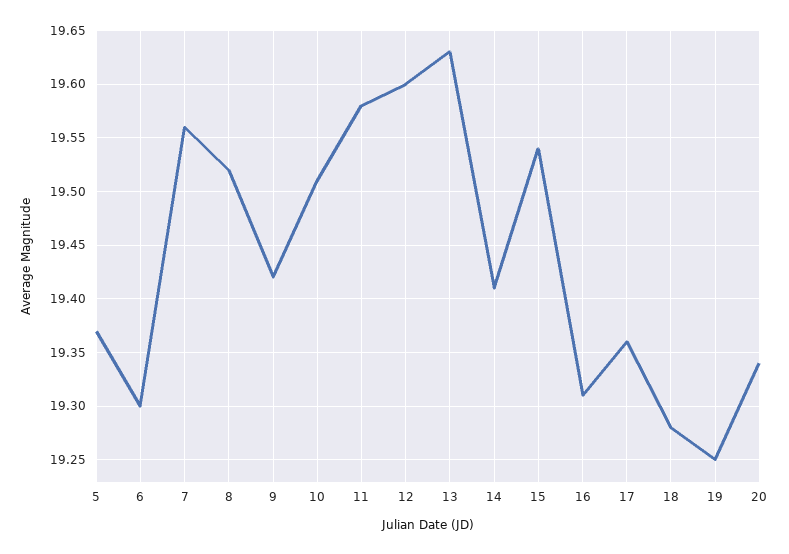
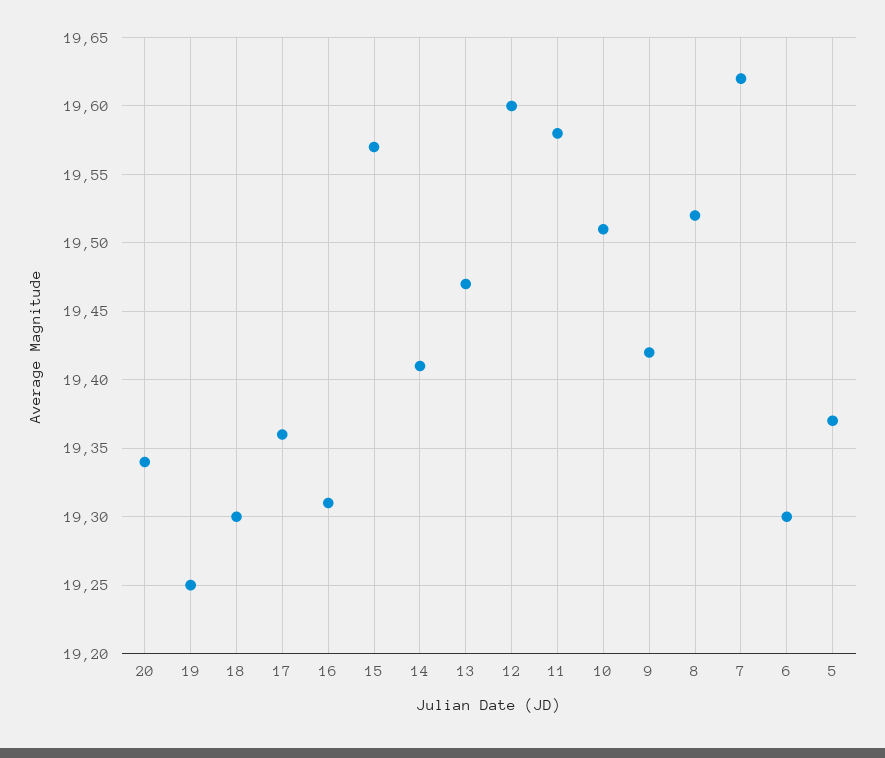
7: 19.56 -> 19.62
13: 19.63 -> 19.47
15: 19.54 -> 19.57
18: 19.28 -> 19.3

